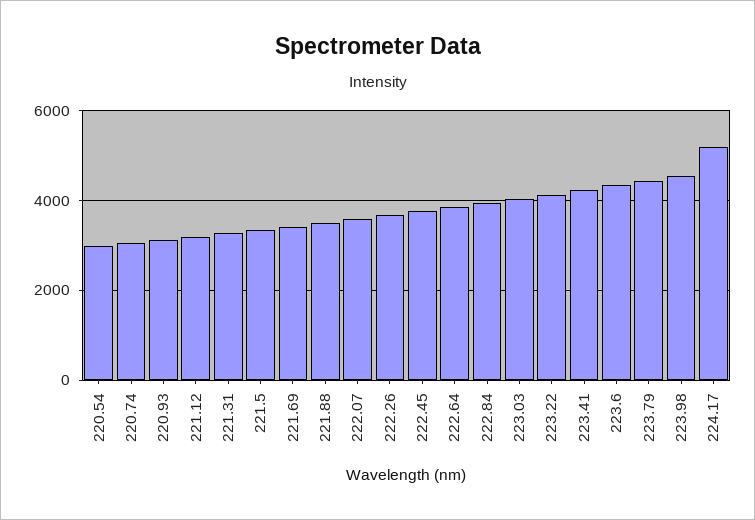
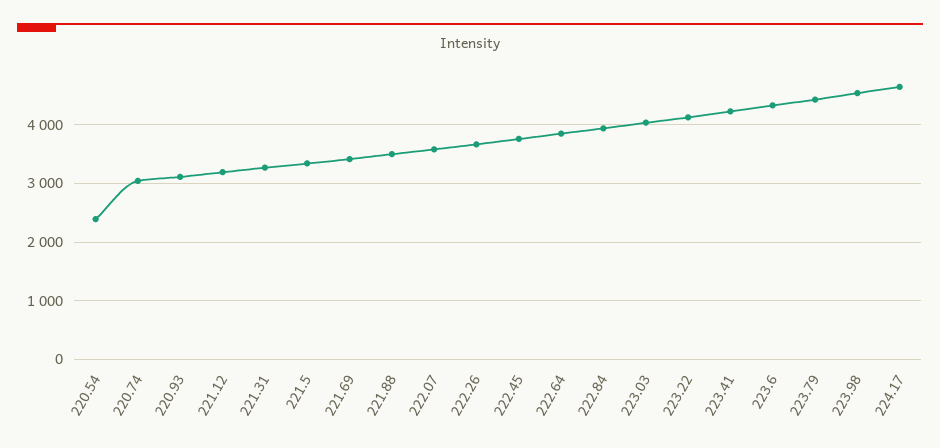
220.54: 3000 -> 2400
224.17: 5200 -> 4600

